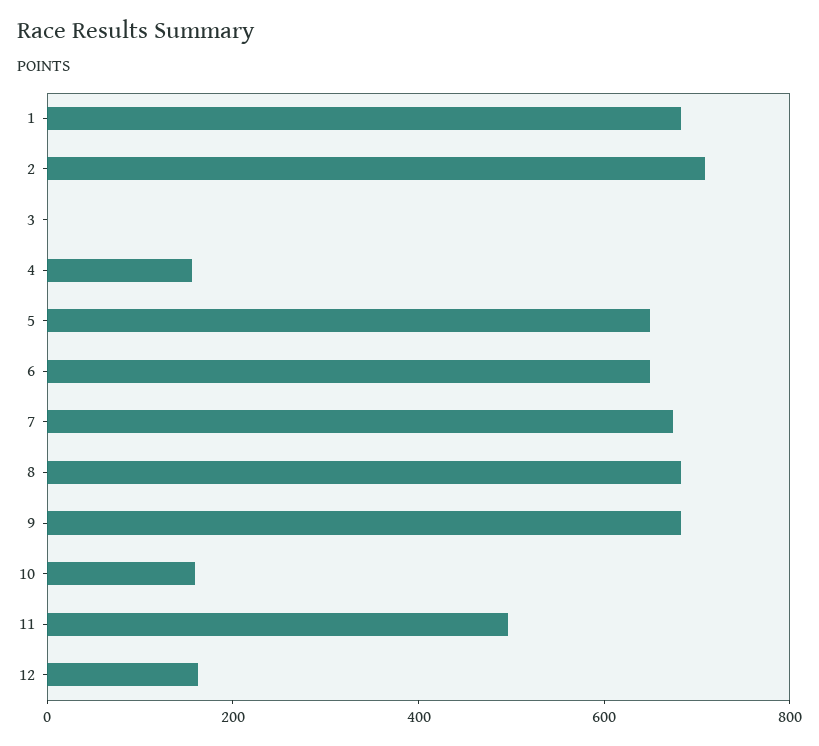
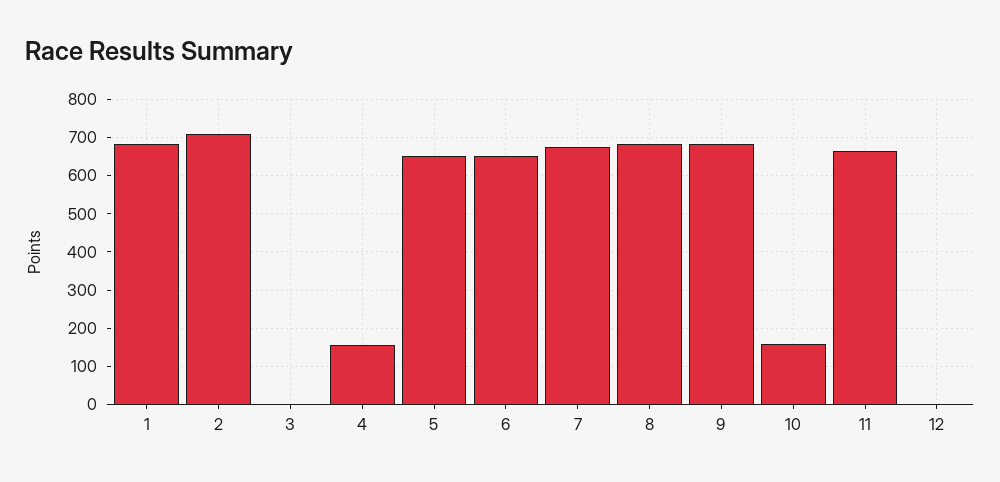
11: 500 -> 660
12: 150 -> 0

